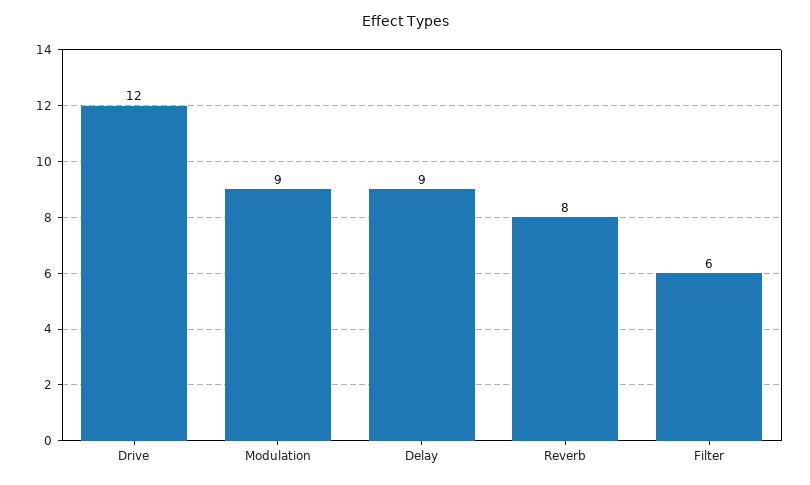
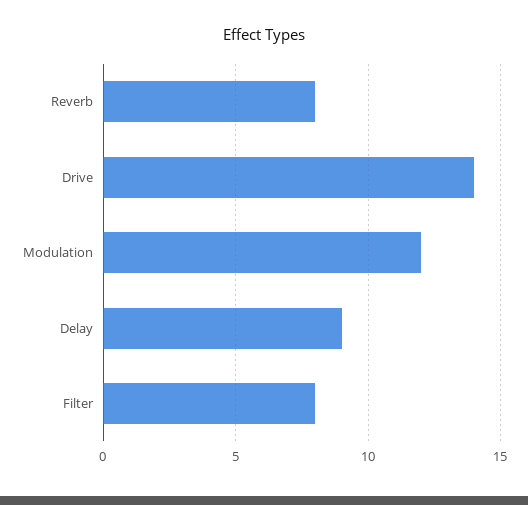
Drive: 12 -> 14
Modulation: 9 -> 12
Filter: 6 -> 8

